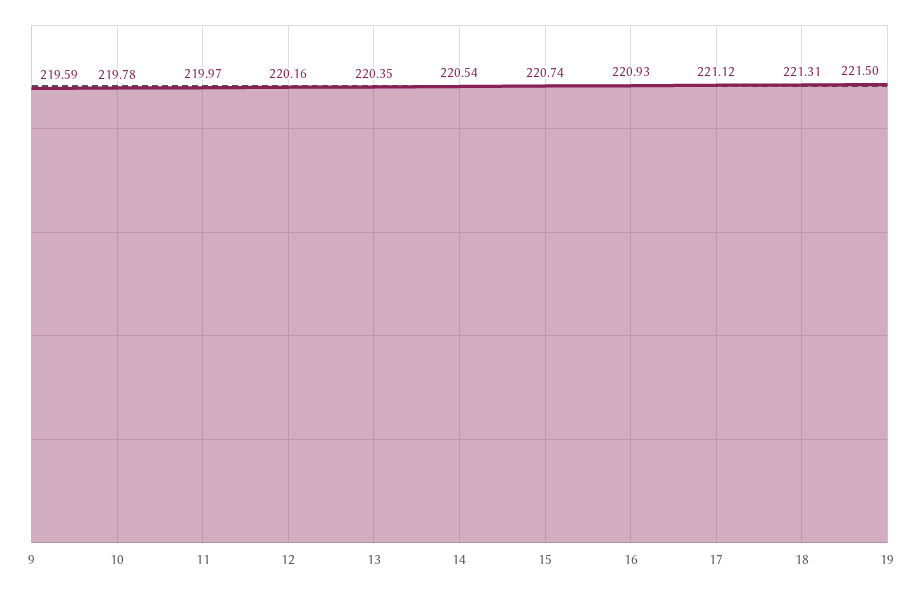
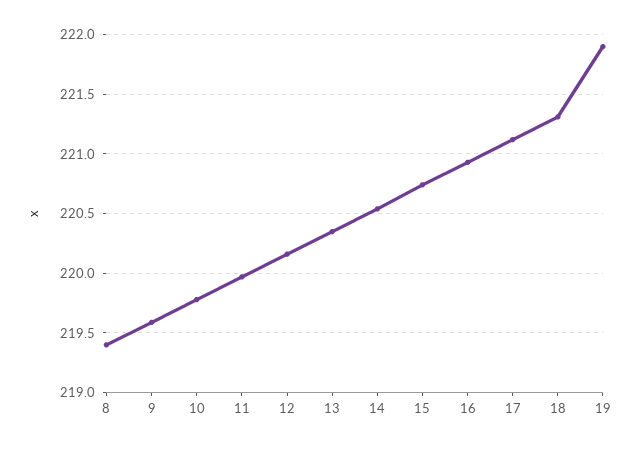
19: 221.5 -> 221.9
8: none -> 219.4

